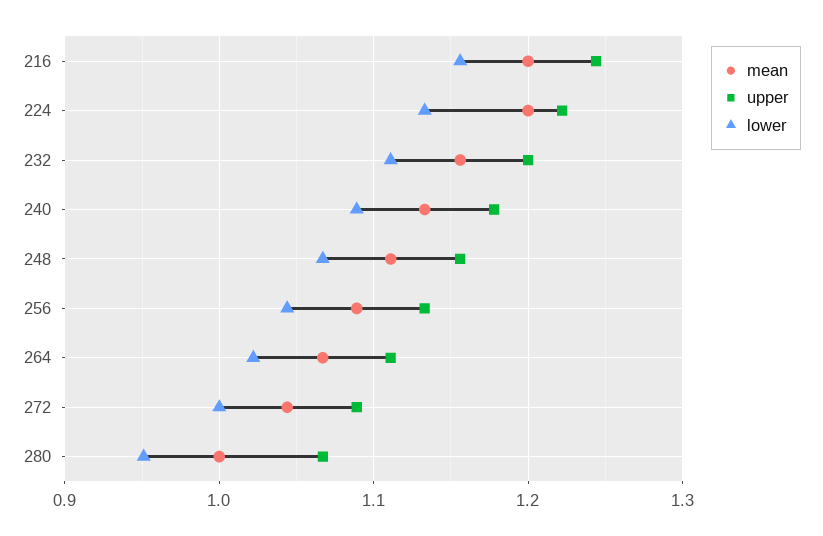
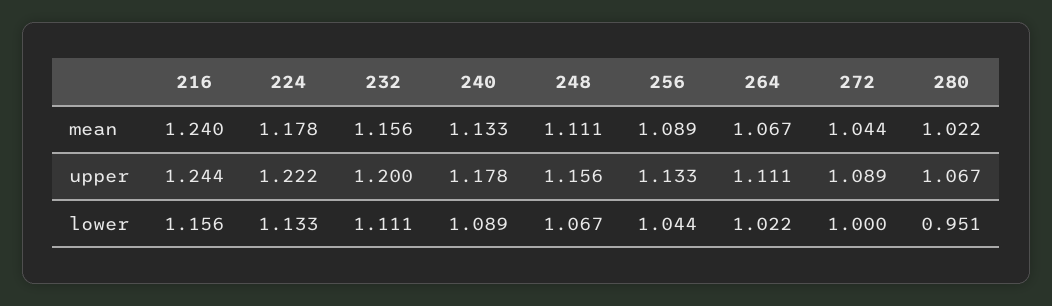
mean, 216: 1.2 -> 1.24
mean, 224: 1.2 -> 1.178
mean, 280: 1 -> 1.022

